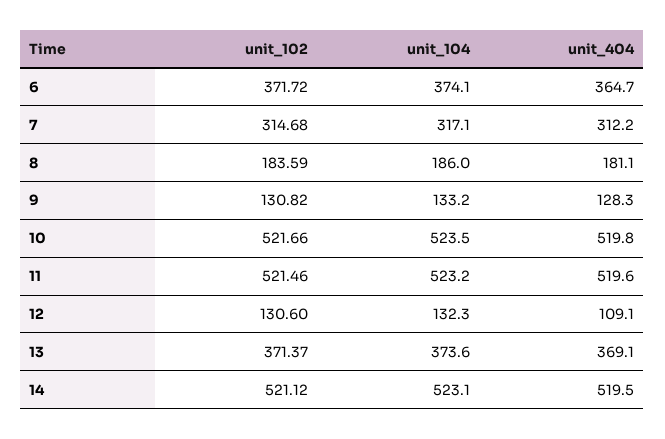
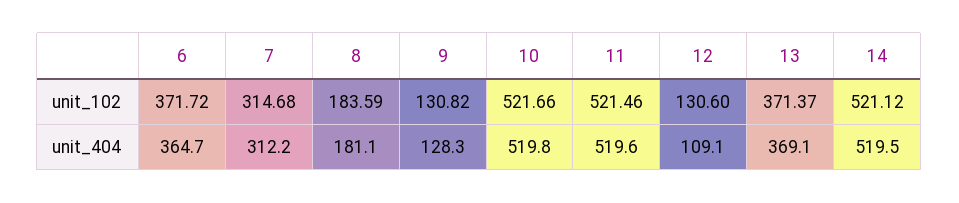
unit_104, 6: 374.1 -> none
unit_104, 7: 317.1 -> none
unit_104, 8: 186 -> none
unit_104, 9: 133.2 -> none
unit_104, 10: 523.5 -> none
unit_104, 11: 523.2 -> none
unit_104, 12: 132.3 -> none
unit_104, 13: 373.6 -> none
unit_104, 14: 523.1 -> none

